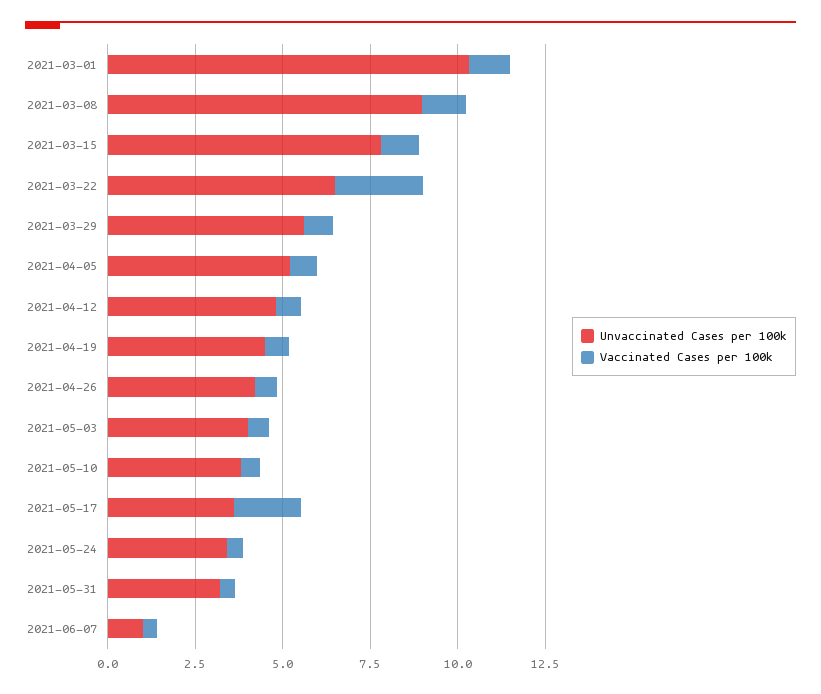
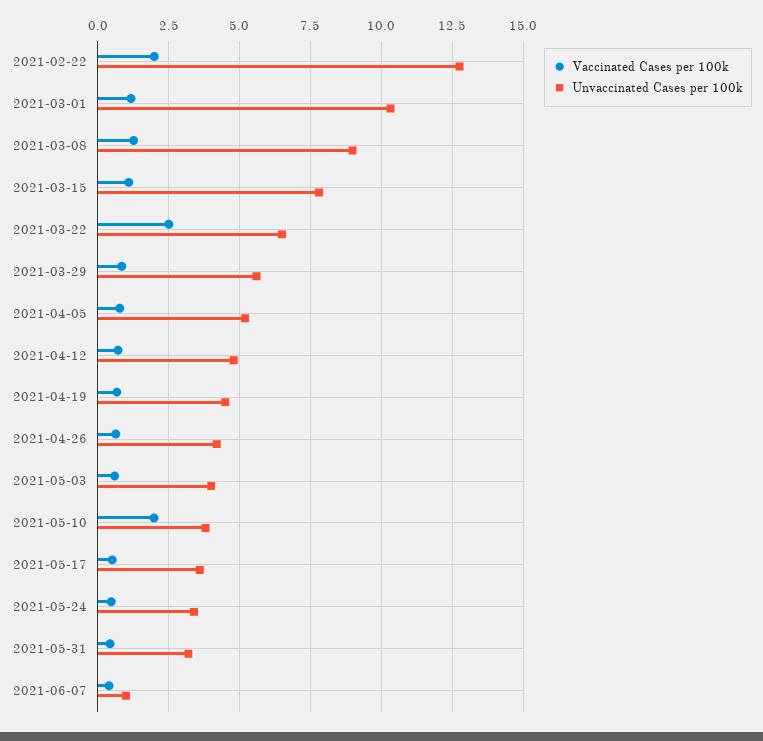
Vaccinated Cases per 100k, 2021-05-10: 0.5 -> 2
Vaccinated Cases per 100k, 2021-05-17: 2 -> 0.5
Vaccinated Cases per 100k, 2021-02-22: none -> 2
Unvaccinated Cases per 100k, 2021-02-22: none -> 12.75

